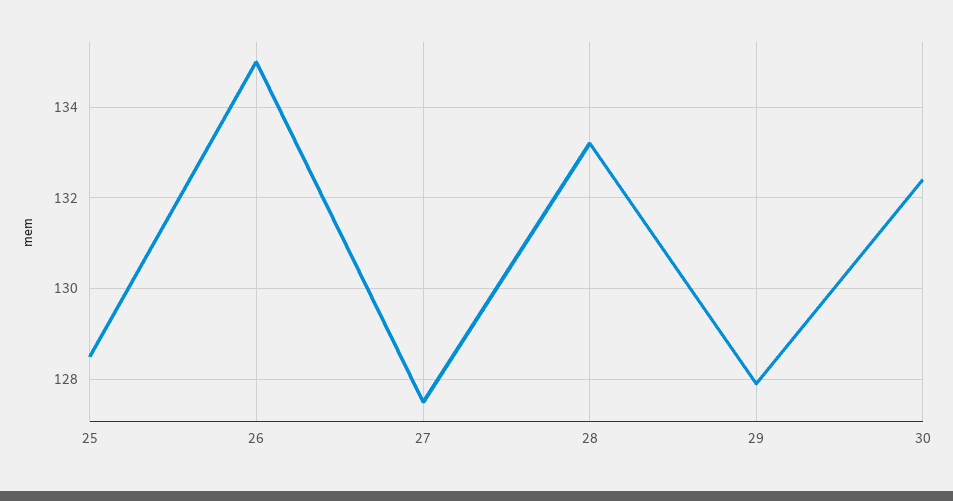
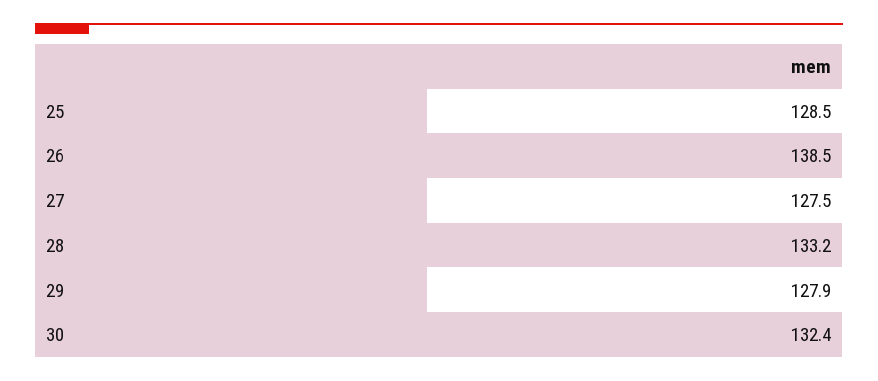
26: 135 -> 138.5

